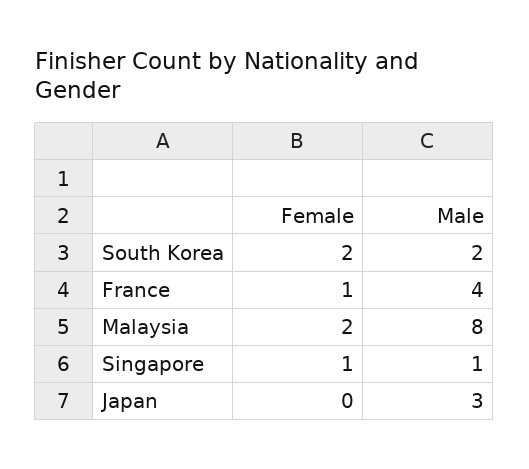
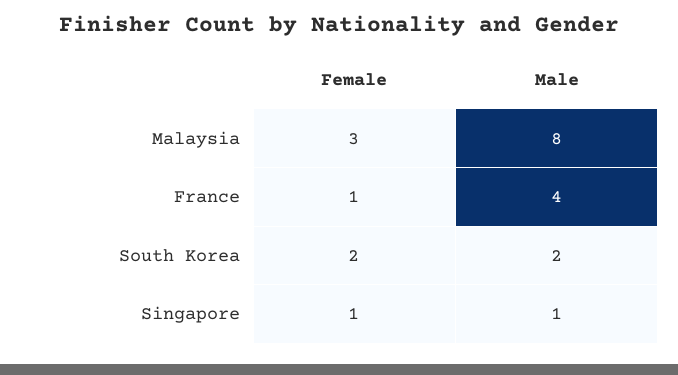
Female, Malaysia: 2 -> 3
Female, Japan: 0 -> none
Male, Japan: 3 -> none

